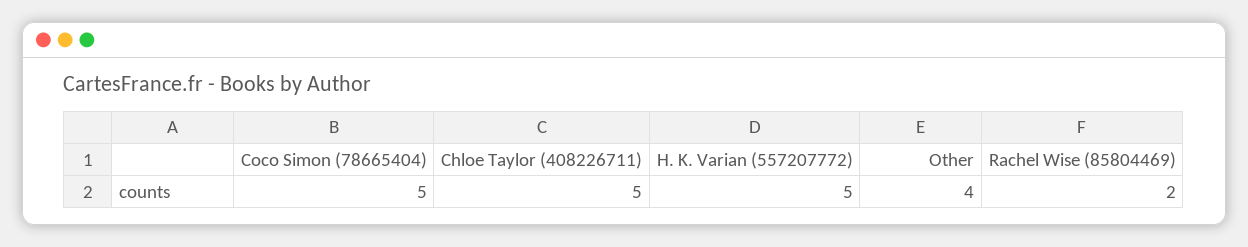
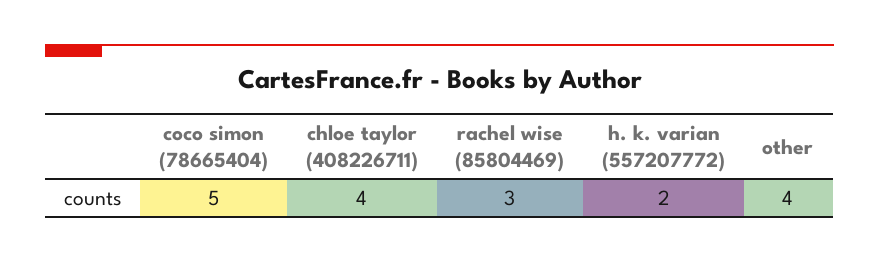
Chloe Taylor (408226711): 5 -> 4
H. K. Varian (557207772): 5 -> 2
Rachel Wise (85804469): 2 -> 3

